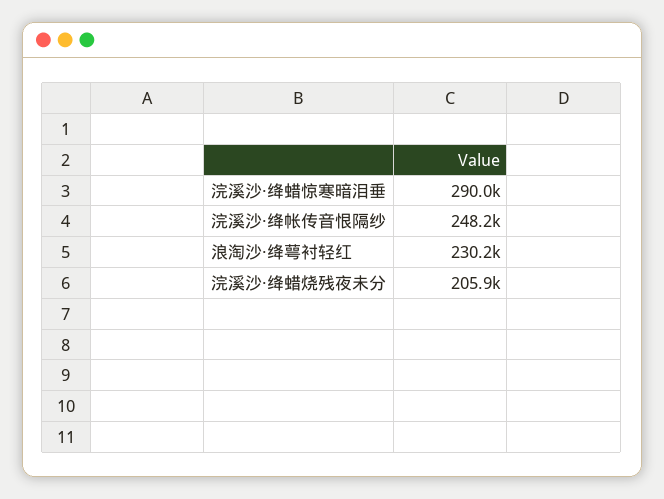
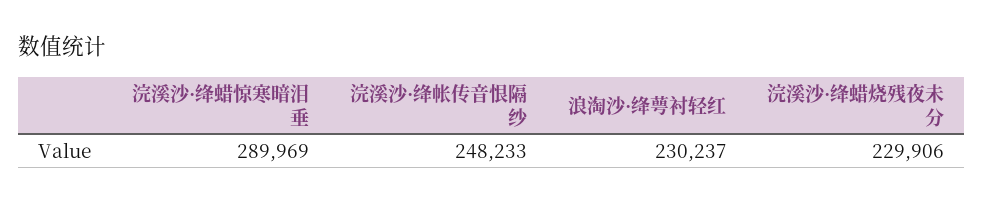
浣溪沙·绛蜡烧残夜未分: 205900 -> 229906

